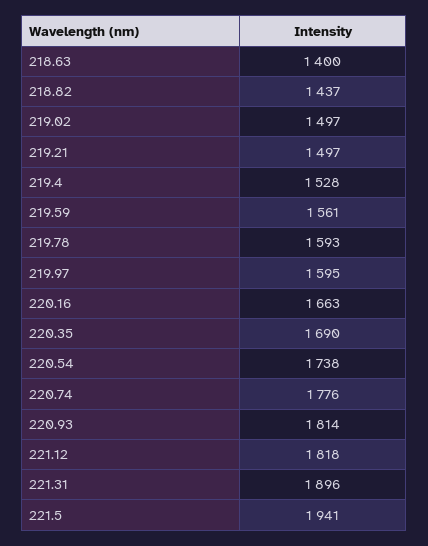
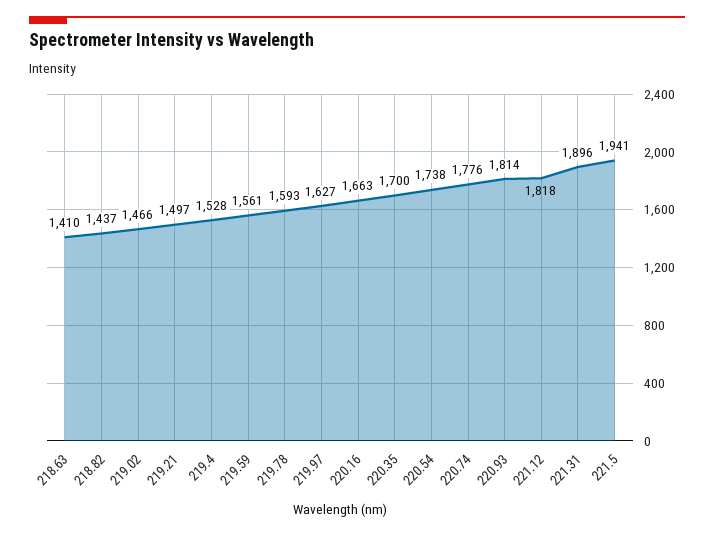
218.63: 1400 -> 1410
219.02: 1497 -> 1466
219.97: 1595 -> 1627
220.35: 1690 -> 1700

